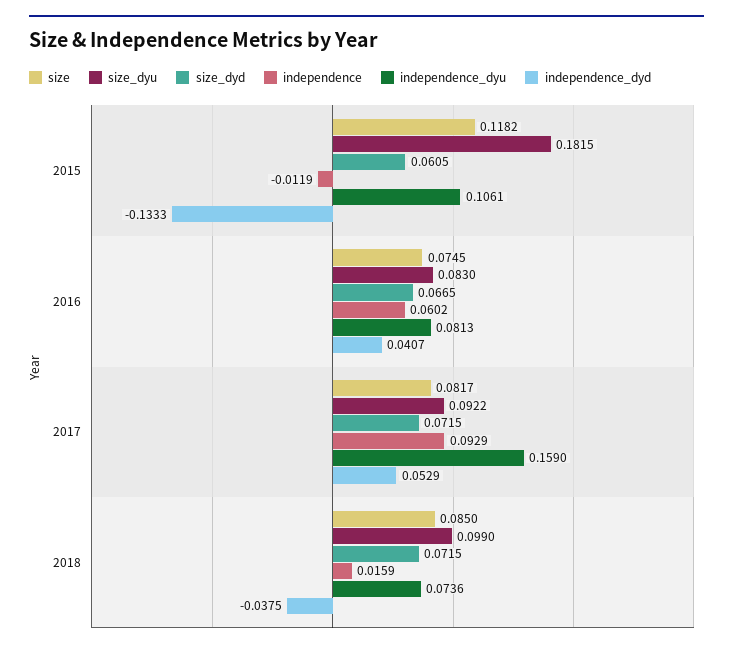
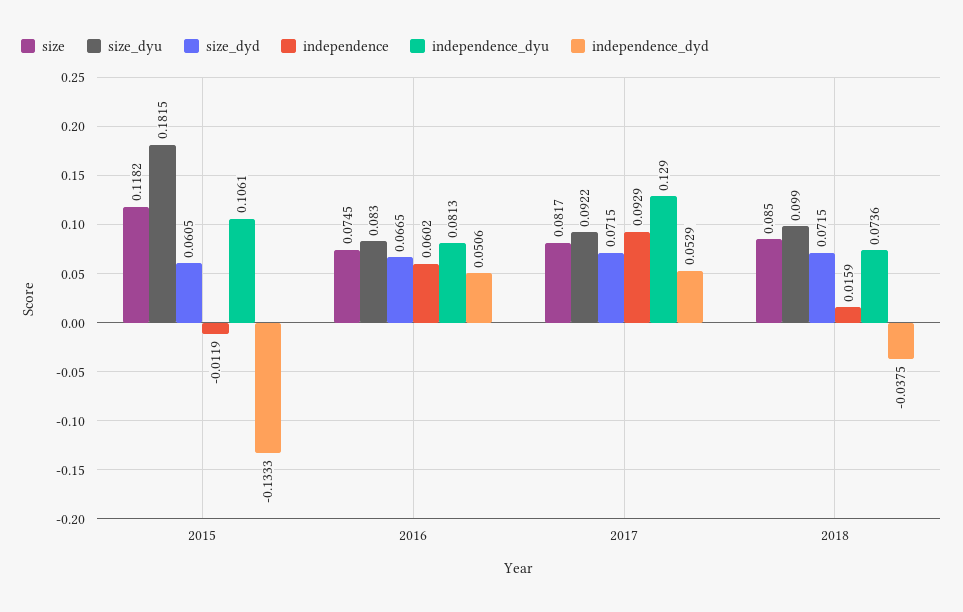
independence_dyd, 2016: 0.0407 -> 0.0506
independence_dyu, 2017: 0.159 -> 0.129

